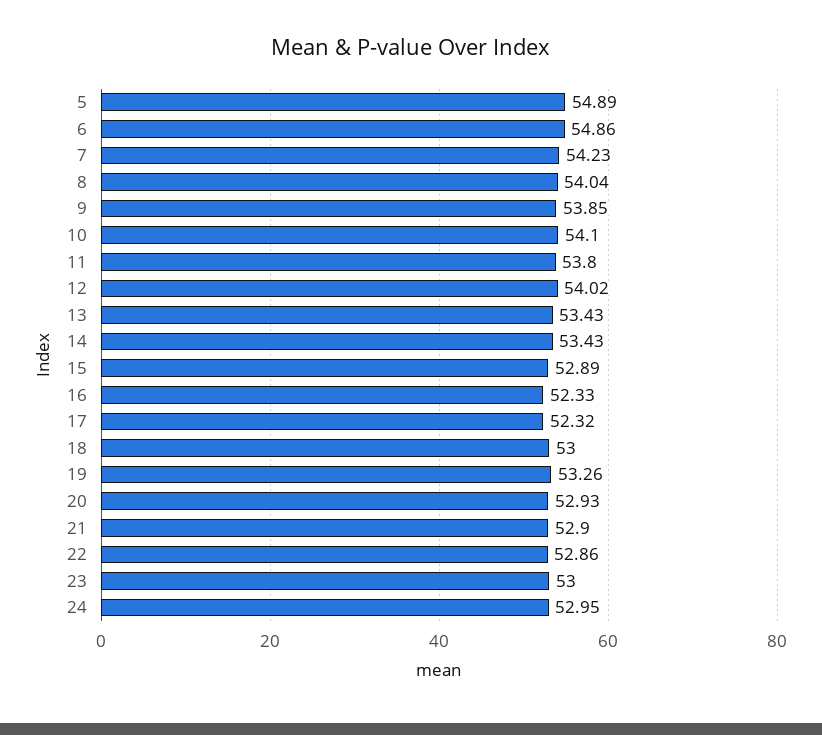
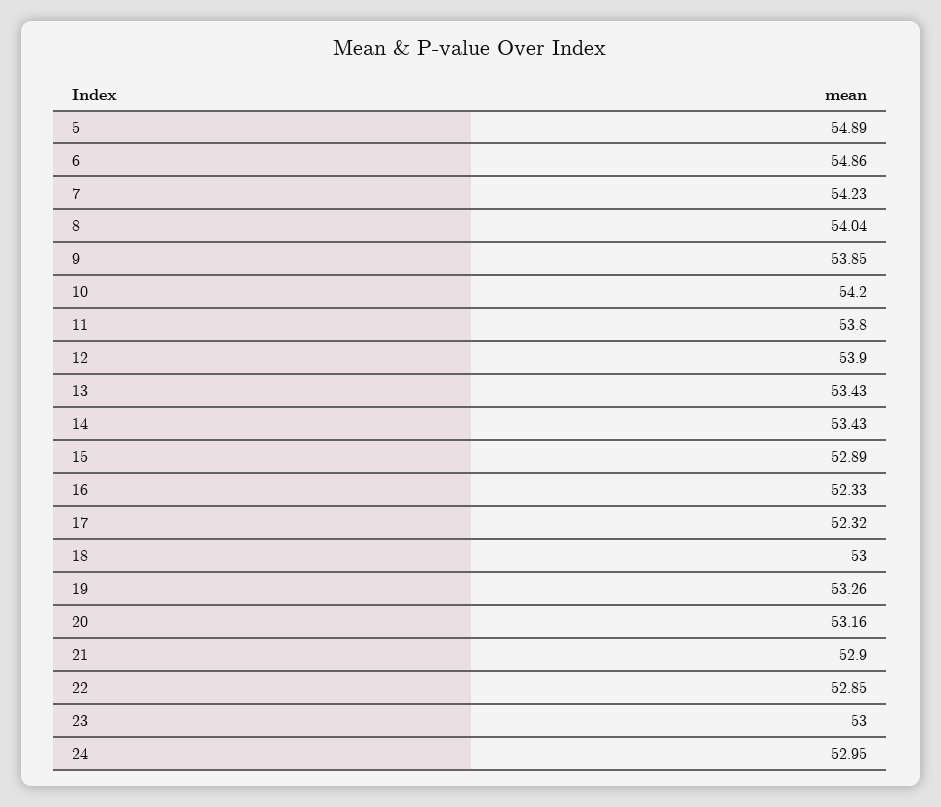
10: 54.1 -> 54.2
12: 54.02 -> 53.9
20: 52.93 -> 53.16
22: 52.86 -> 52.85

